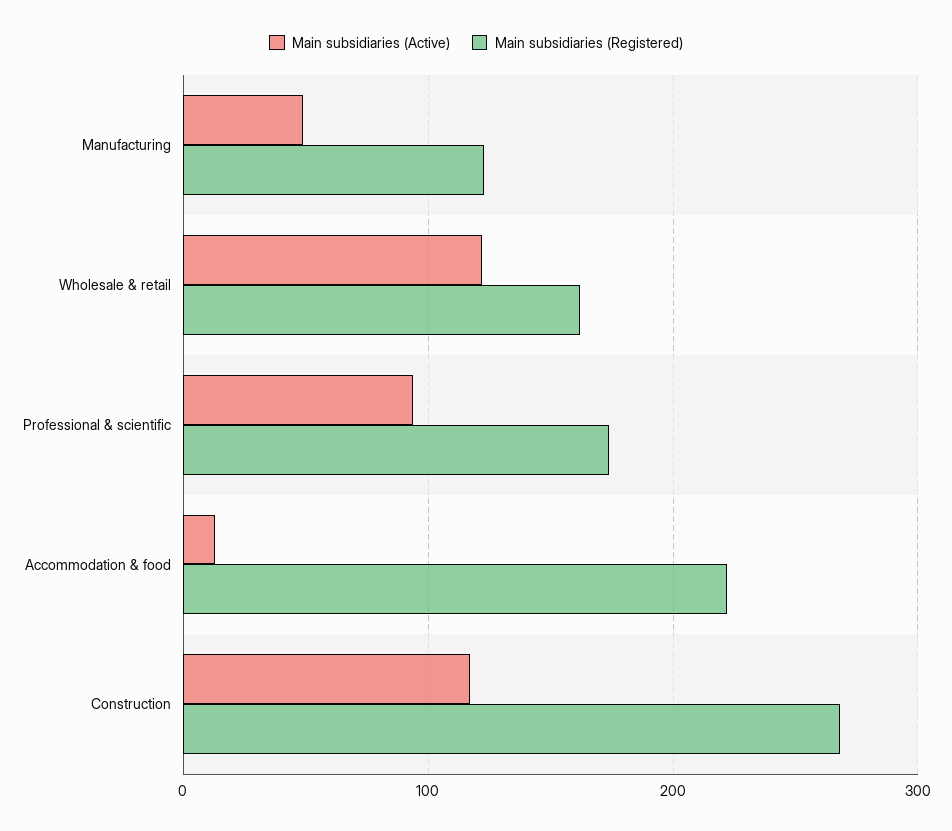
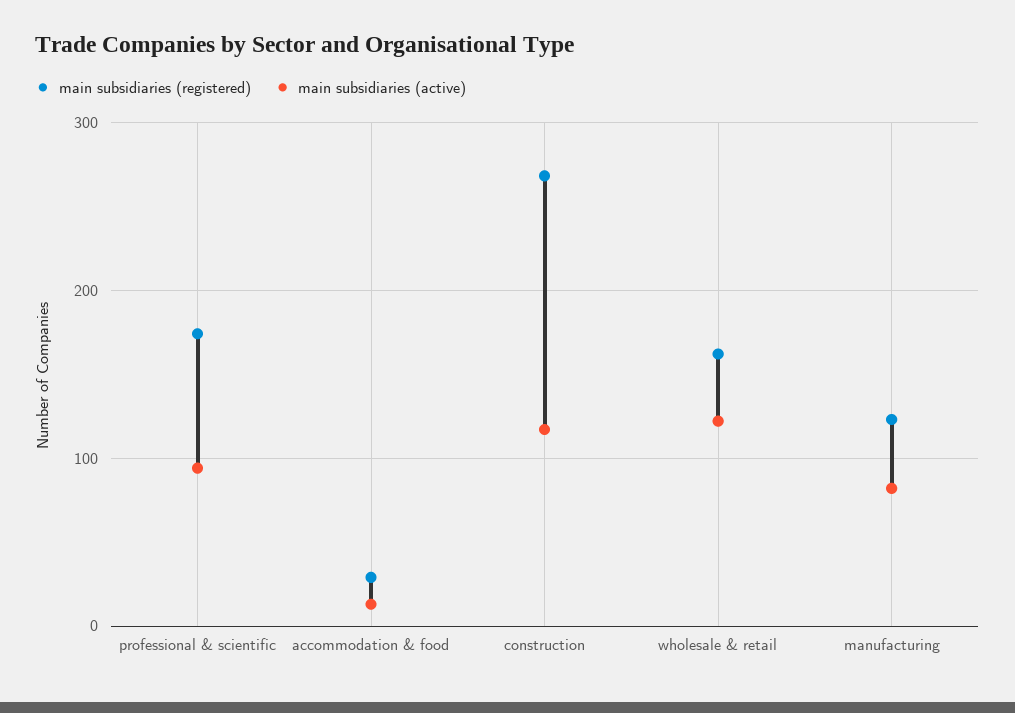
Main subsidiaries (Active), Manufacturing: 50 -> 80
Main subsidiaries (Registered), Accommodation & food: 220 -> 30

